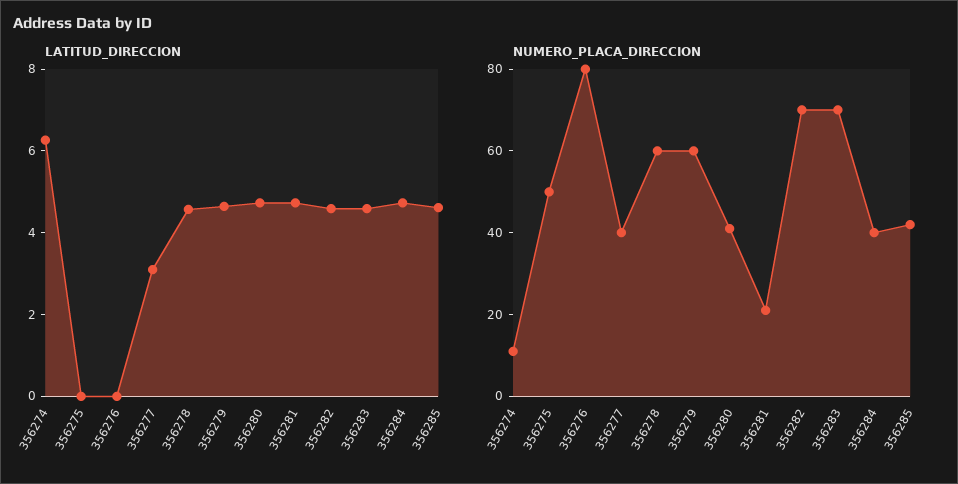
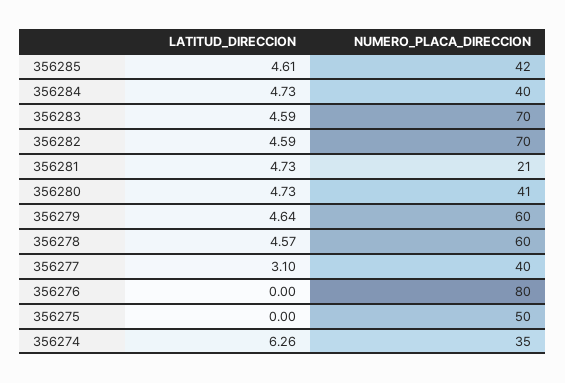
NUMERO_PLACA_DIRECCION, 356274: 10 -> 35

